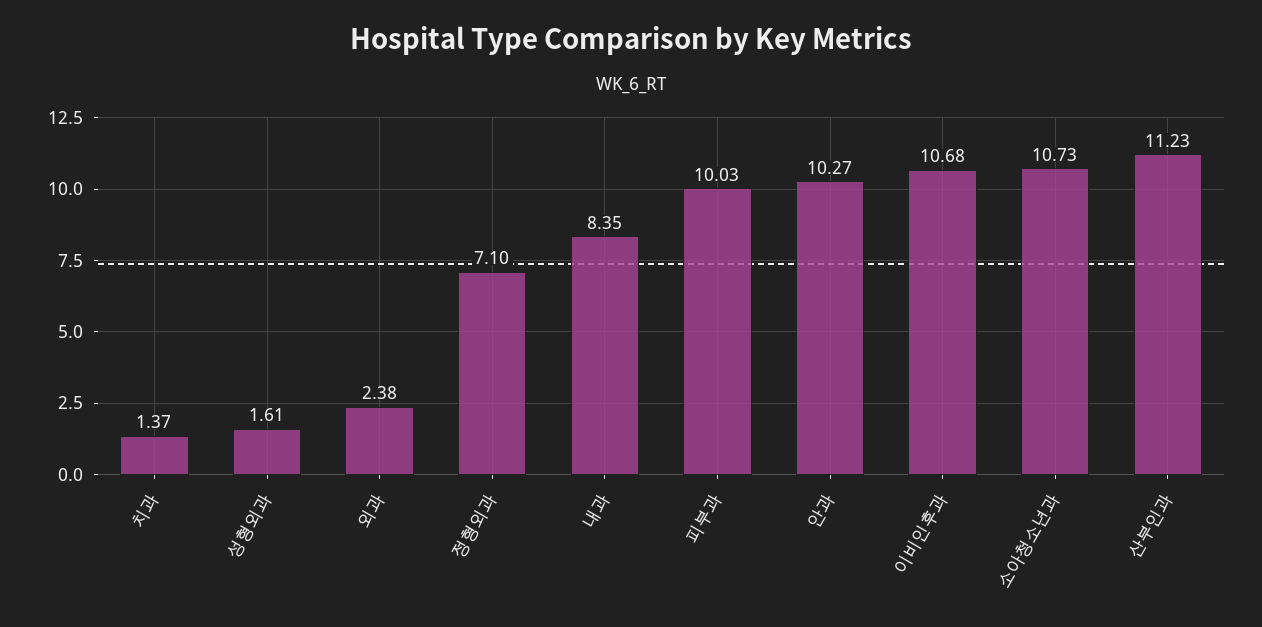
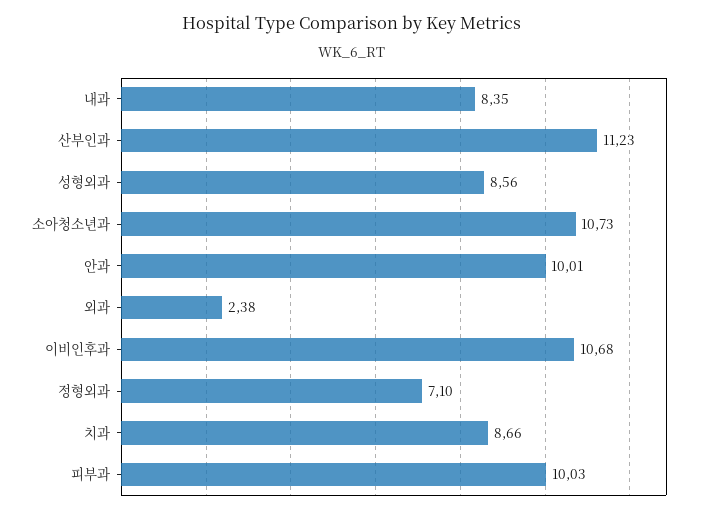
치과: 1.37 -> 8.66
성형외과: 1.61 -> 8.56
안과: 10.27 -> 10.01

